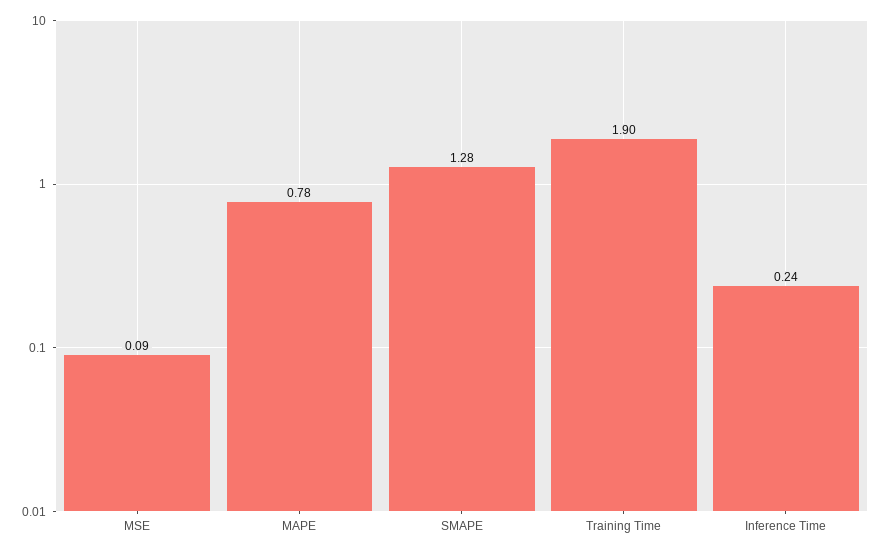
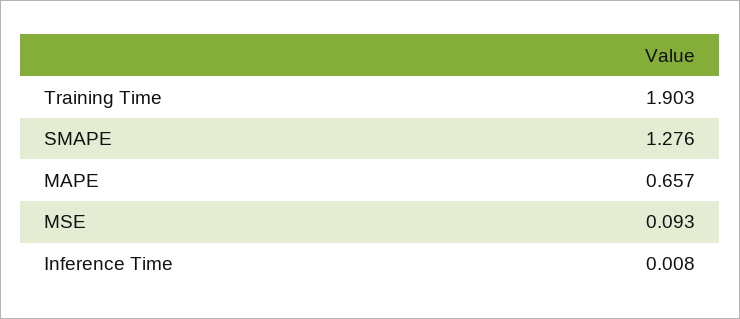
MAPE: 0.78 -> 0.657
Inference Time: 0.24 -> 0.008

